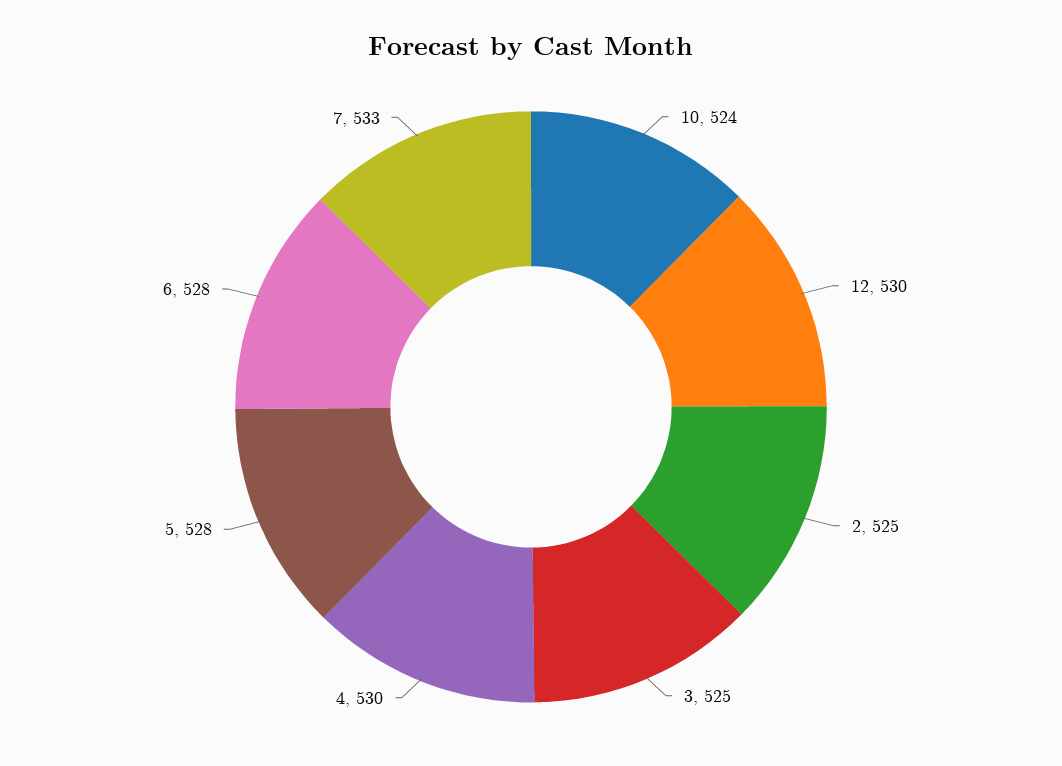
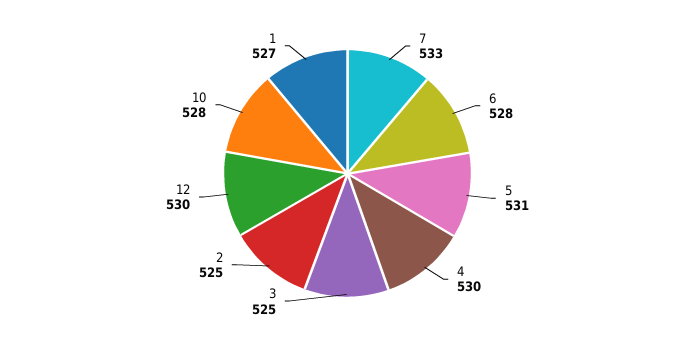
10: 524 -> 528
5: 528 -> 531
1: none -> 527

